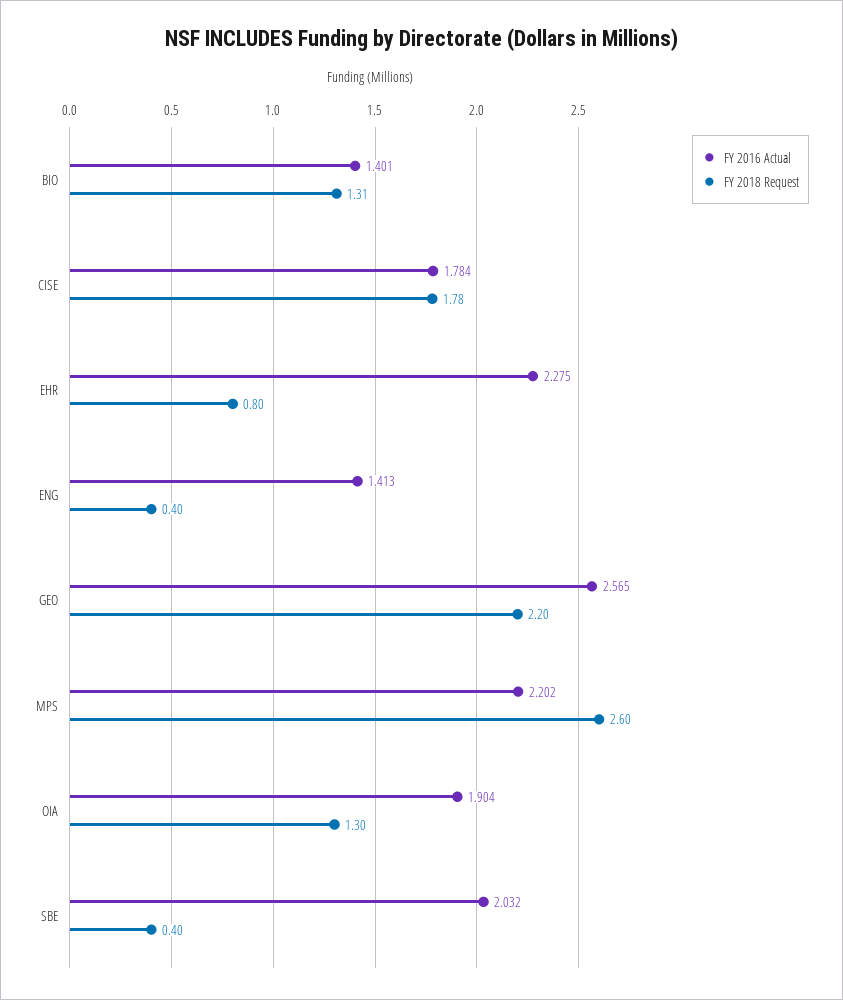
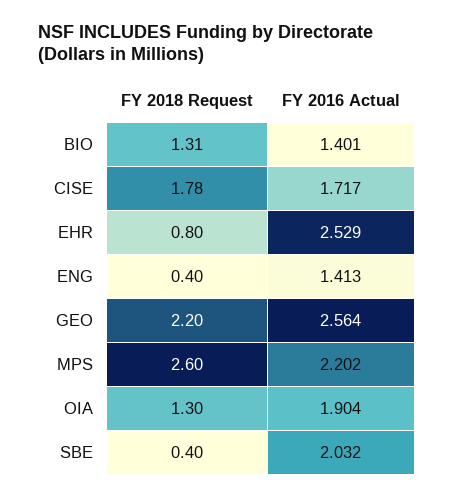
FY 2016 Actual, CISE: 1.784 -> 1.717
FY 2016 Actual, EHR: 2.275 -> 2.529
FY 2016 Actual, GEO: 2.565 -> 2.564

